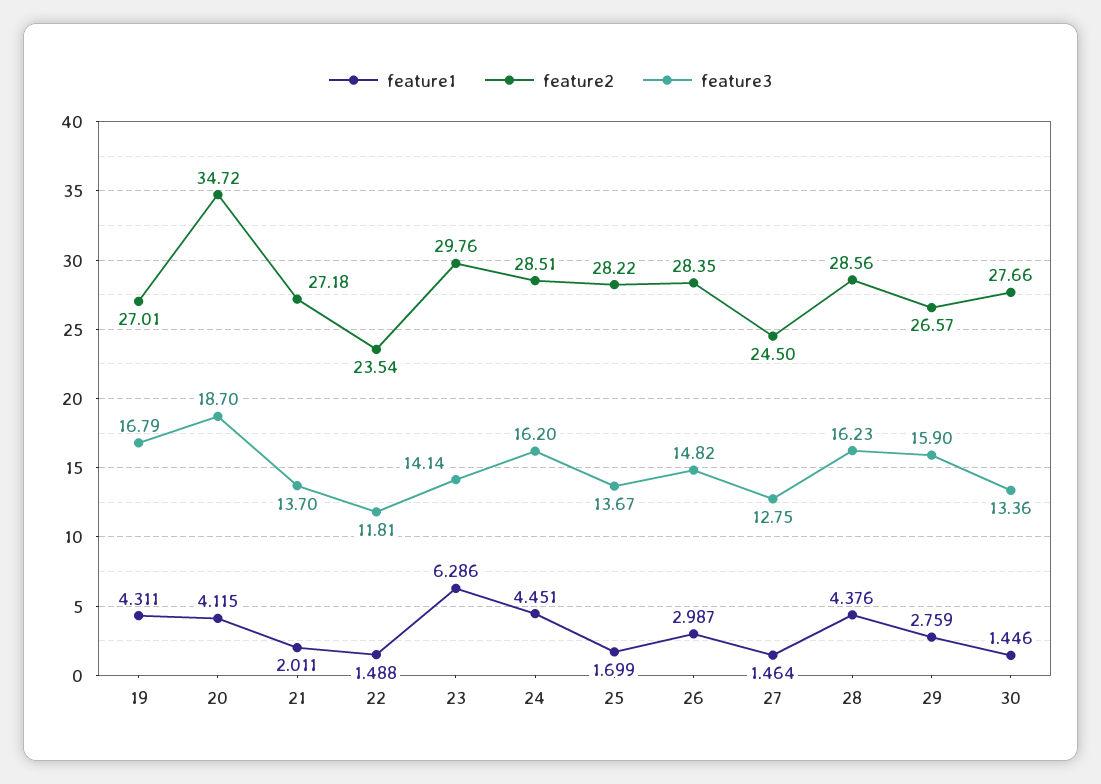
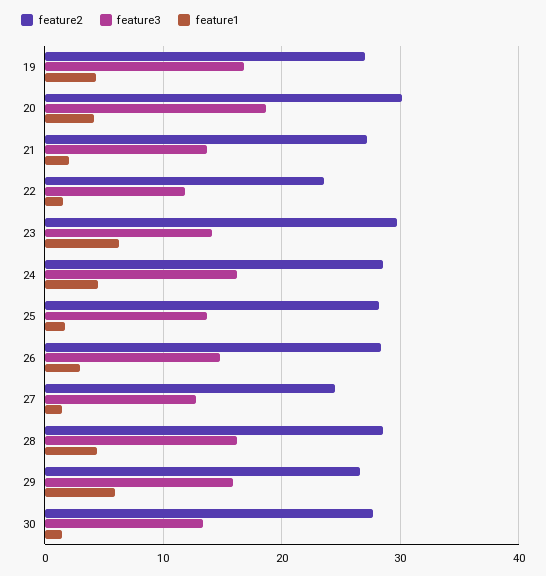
feature2, 20: 34.72 -> 30
feature1, 29: 2.759 -> 6

